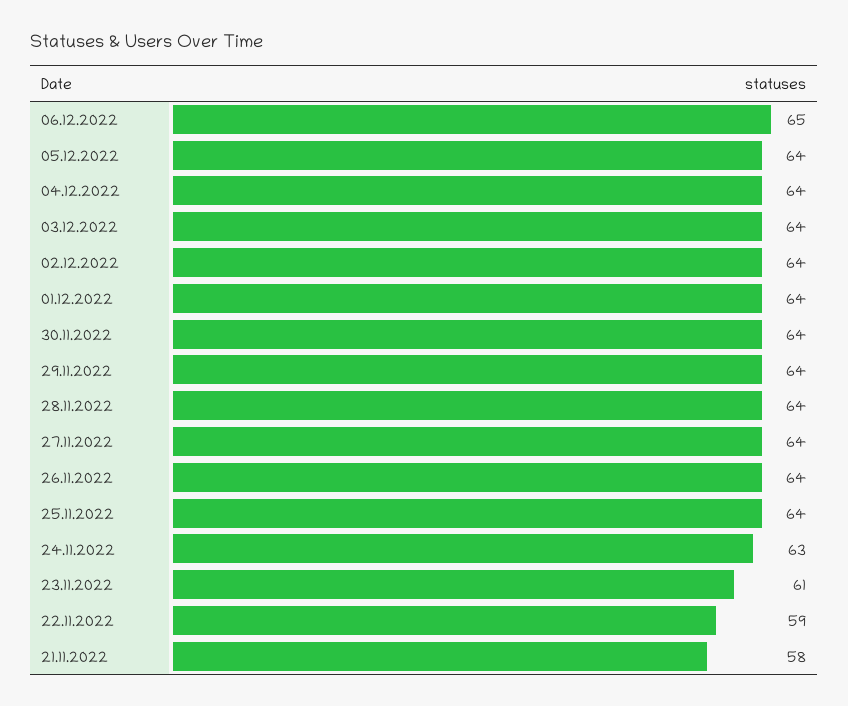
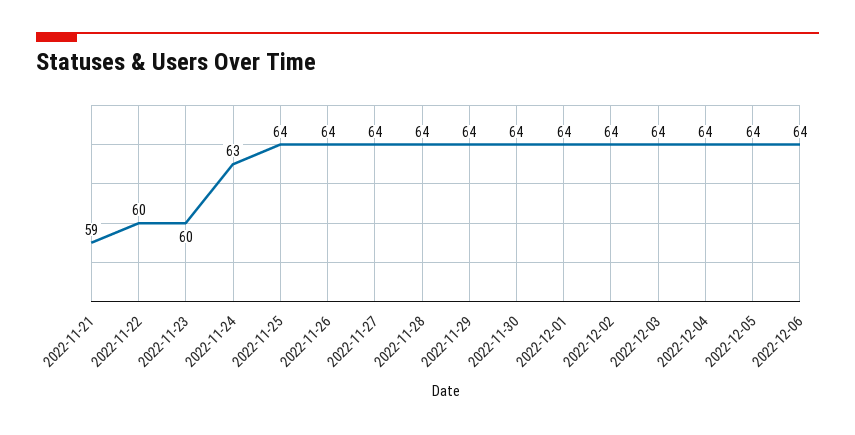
06.12.2022: 65 -> 64
23.11.2022: 61 -> 60
22.11.2022: 59 -> 60
21.11.2022: 58 -> 59

